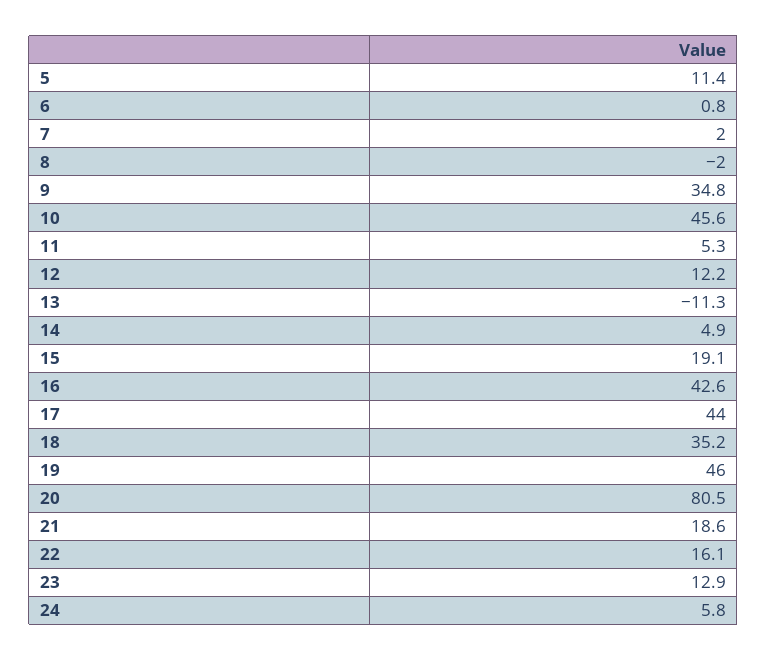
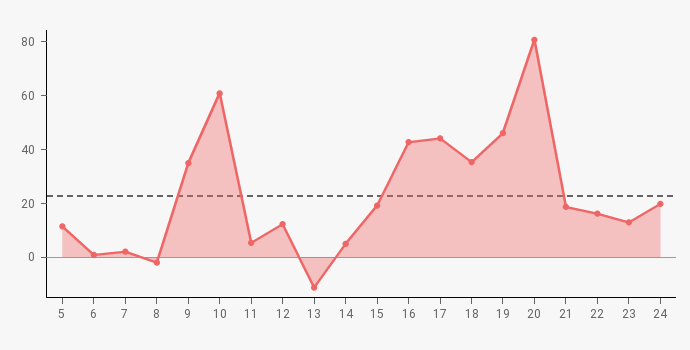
10: 45.6 -> 60
24: 5.8 -> 20

